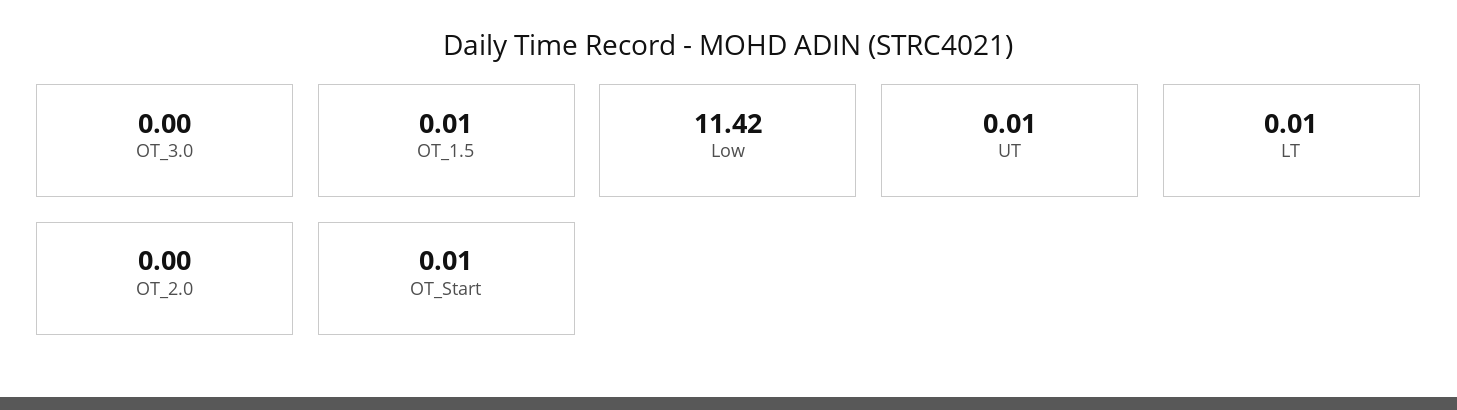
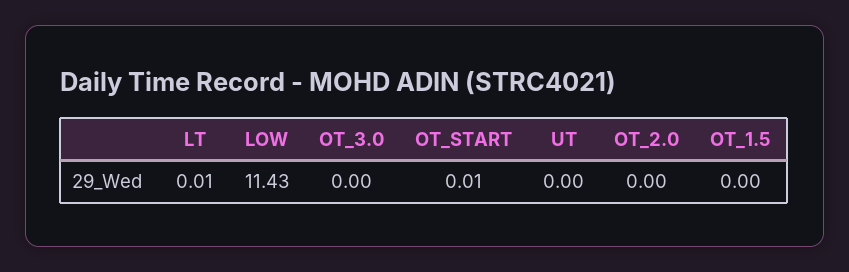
OT_1.5: 0.01 -> 0
Low: 11.42 -> 11.43
UT: 0.01 -> 0

